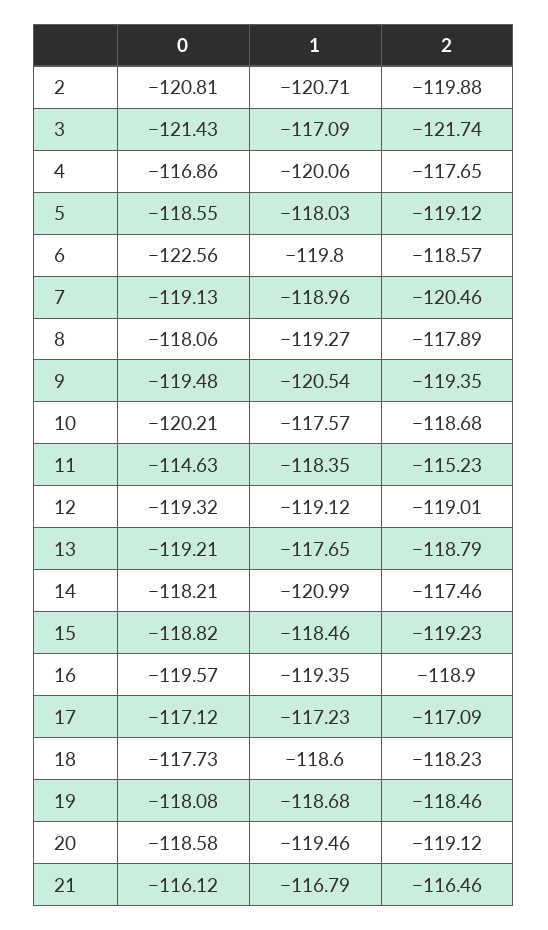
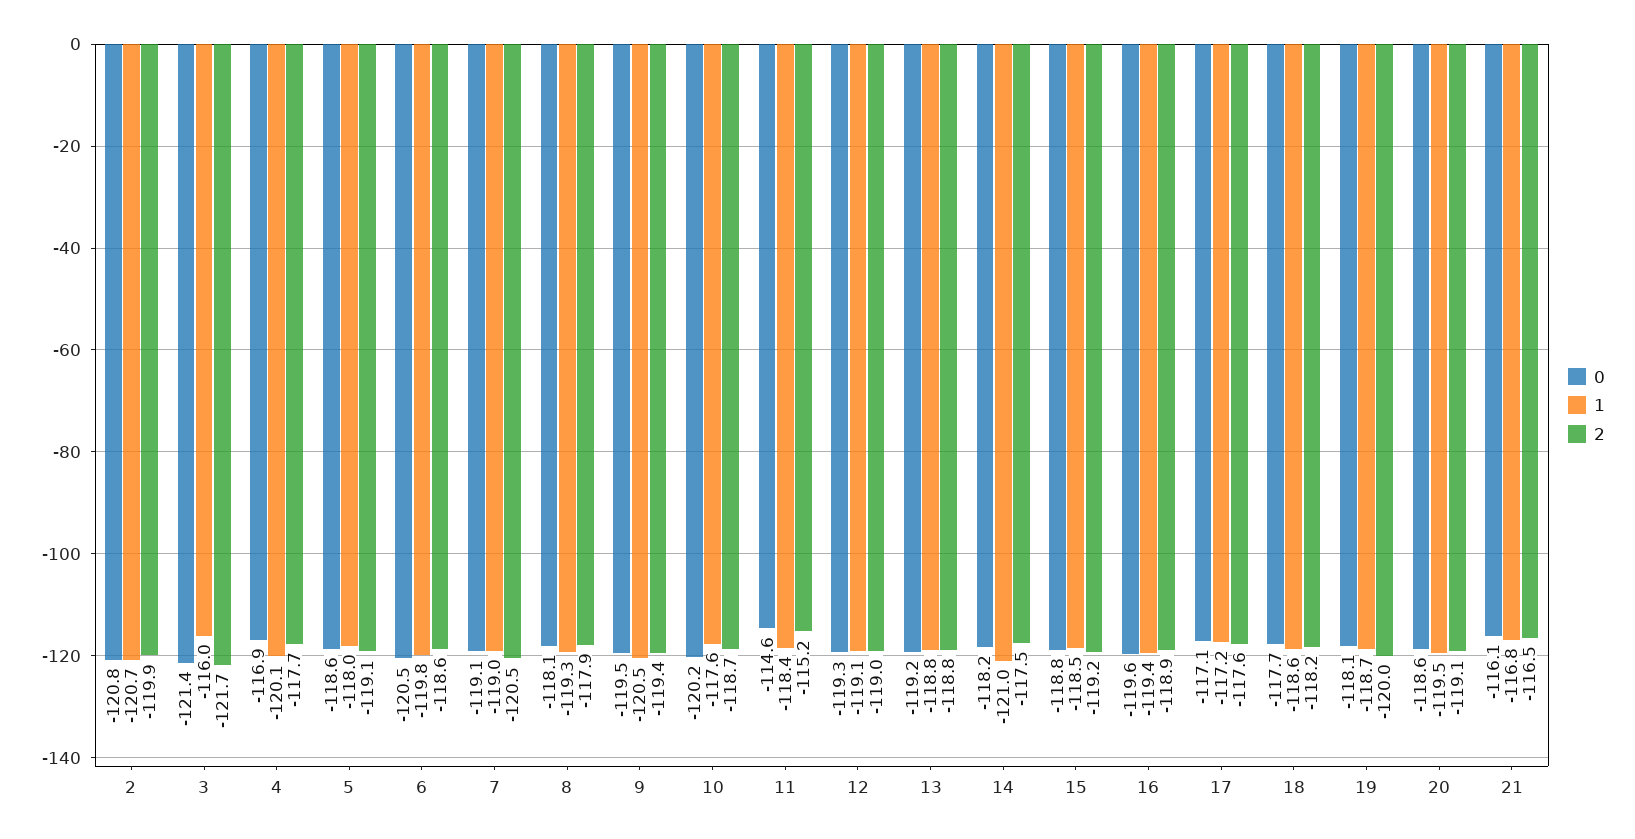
1, 3: -117.09 -> -116
0, 6: -122.56 -> -120.5
1, 13: -117.65 -> -118.8
2, 17: -117.09 -> -117.6
2, 19: -118.46 -> -120

